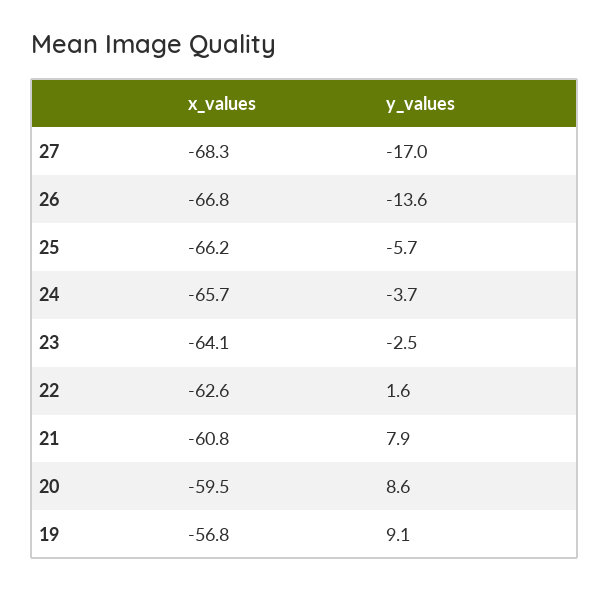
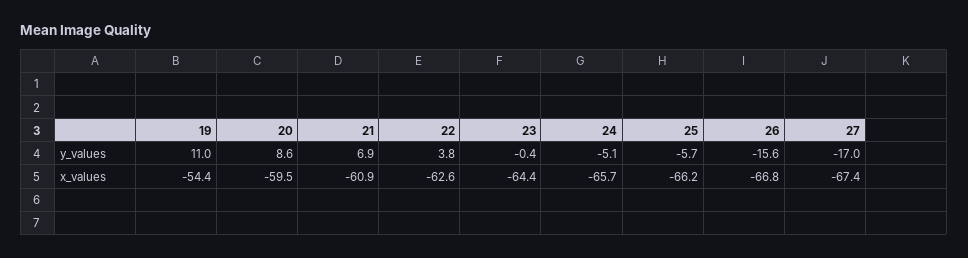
x_values, 27: -68.3 -> -67.4
y_values, 26: -13.6 -> -15.6
y_values, 24: -3.7 -> -5.1
x_values, 23: -64.1 -> -64.4
y_values, 23: -2.5 -> -0.4
y_values, 22: 1.6 -> 3.8
x_values, 21: -60.8 -> -60.9
y_values, 21: 7.9 -> 6.9
x_values, 19: -56.8 -> -54.4
y_values, 19: 9.1 -> 11

